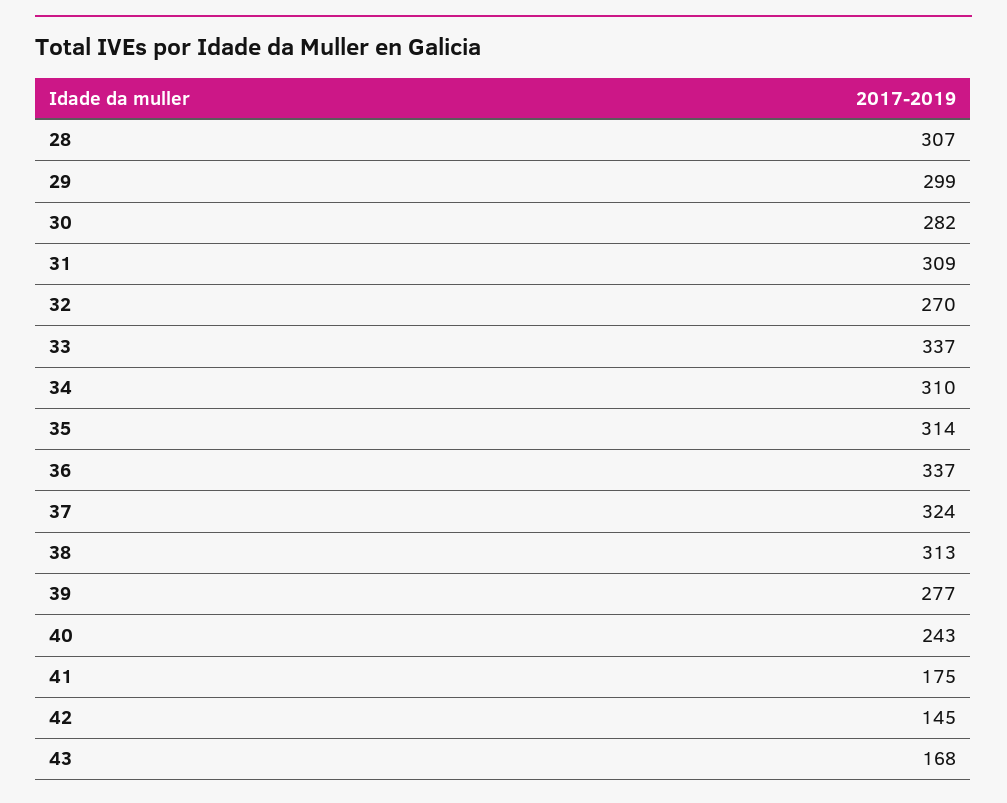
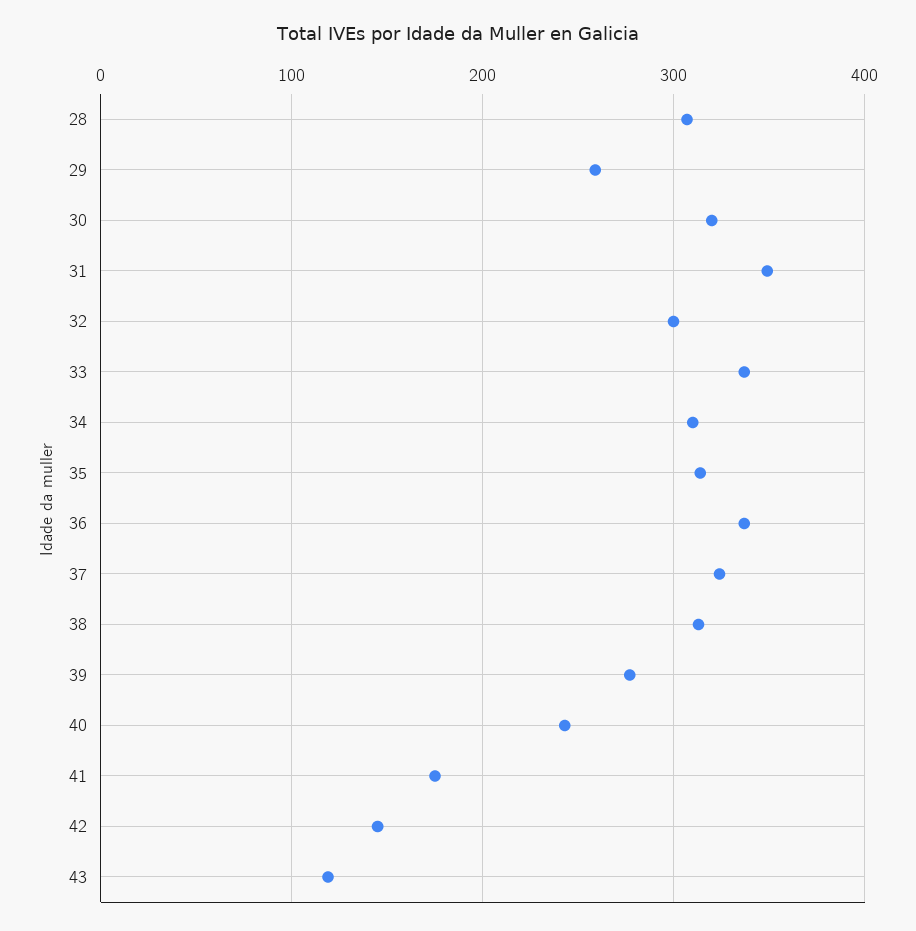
29: 299 -> 260
30: 282 -> 320
31: 309 -> 350
32: 270 -> 300
43: 168 -> 120

